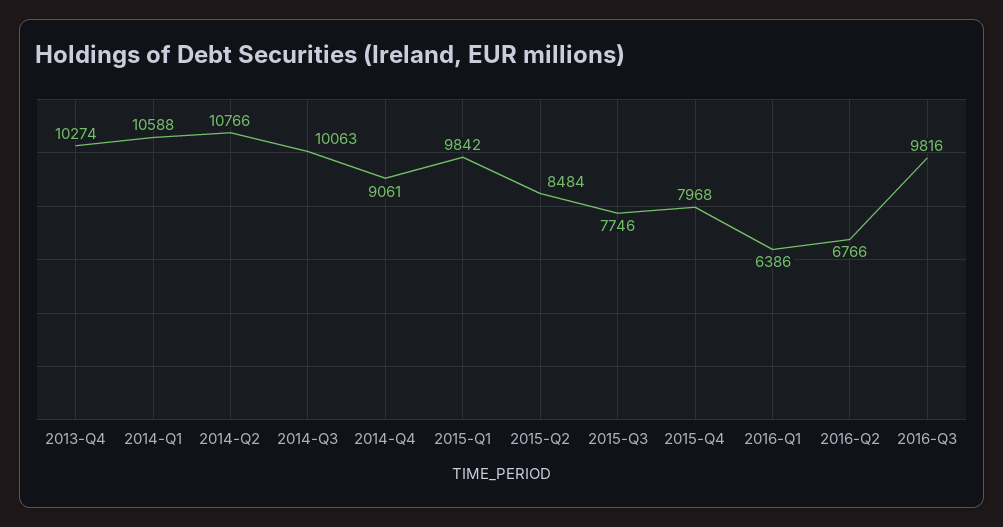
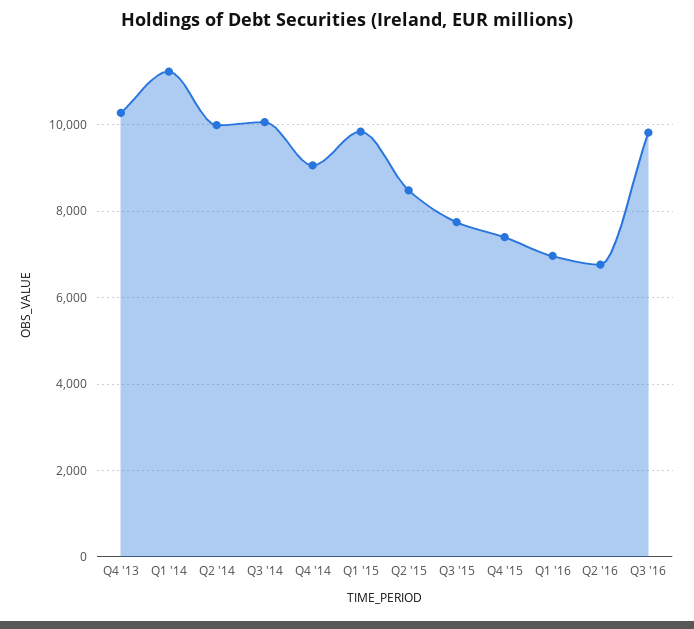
2014-Q1: 10588 -> 11200
2014-Q2: 10766 -> 10000
2015-Q4: 7968 -> 7400
2016-Q1: 6386 -> 7000

